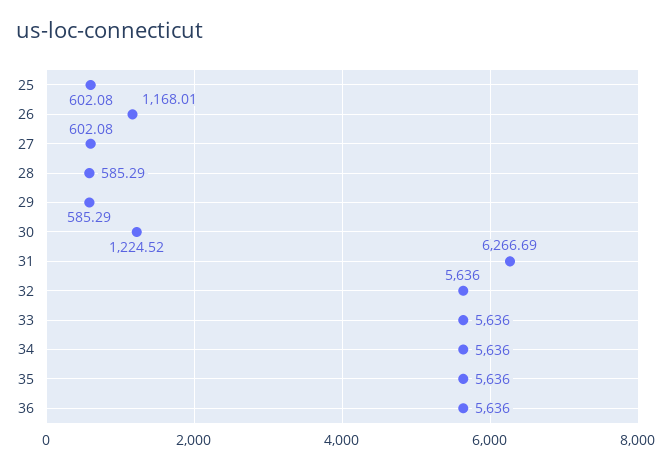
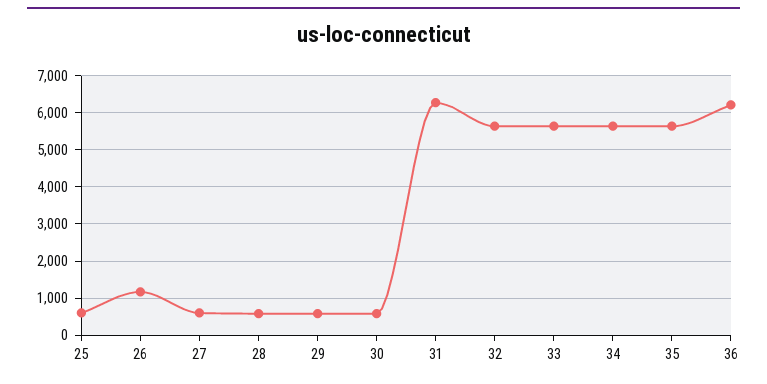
30: 1224.52 -> 600
36: 5636 -> 6200

